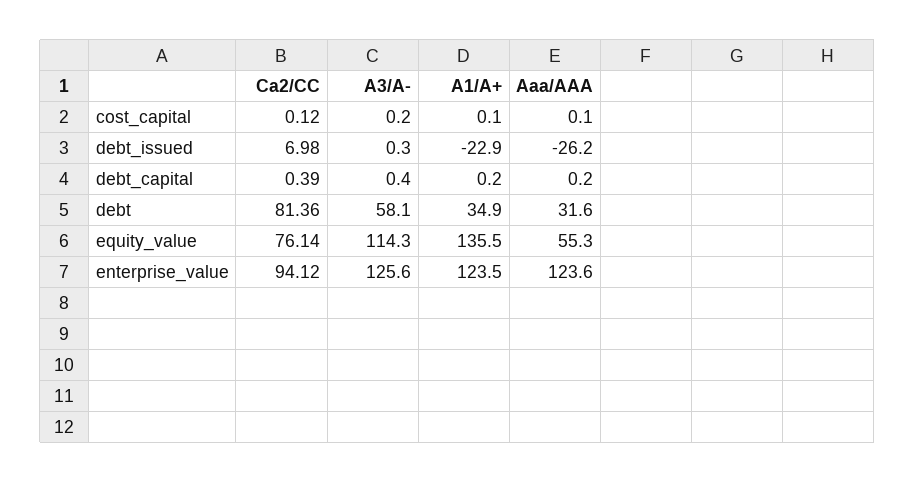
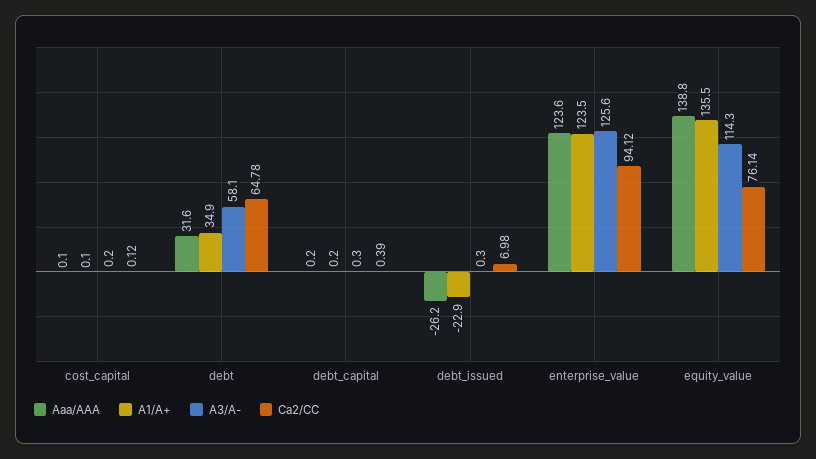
A3/A-, debt_capital: 0.4 -> 0.3
Ca2/CC, debt: 81.36 -> 64.78
Aaa/AAA, equity_value: 55.3 -> 138.8

